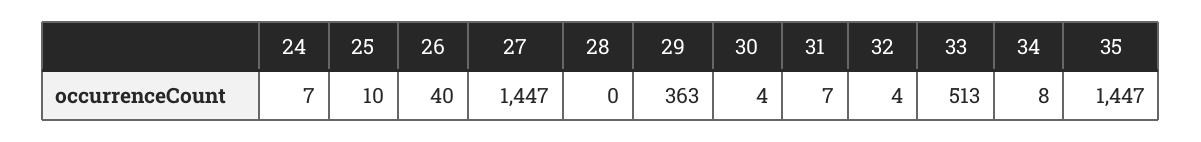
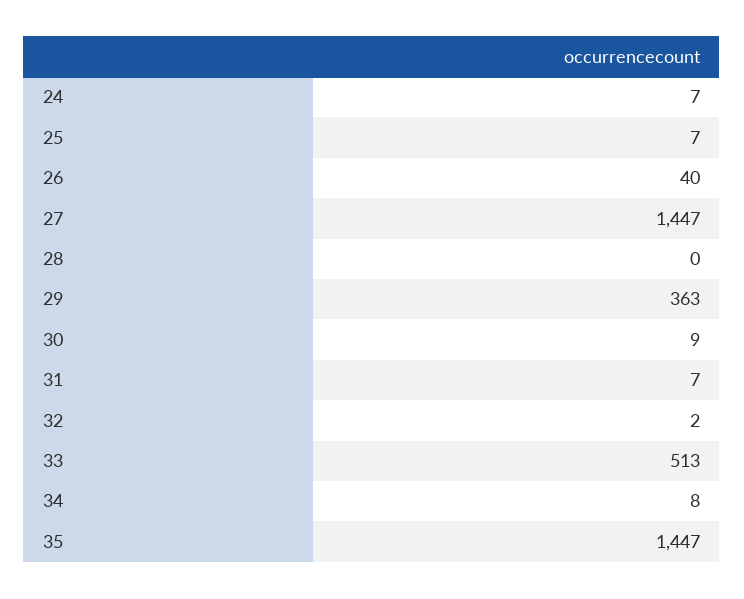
25: 10 -> 7
30: 4 -> 9
32: 4 -> 2

